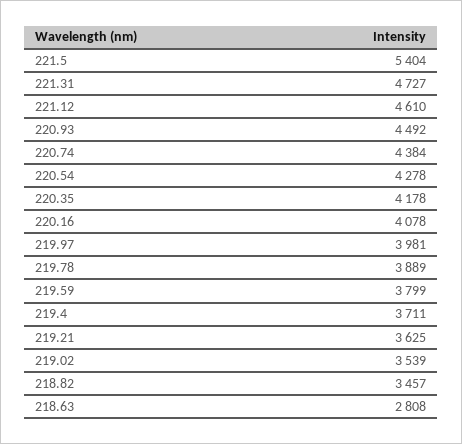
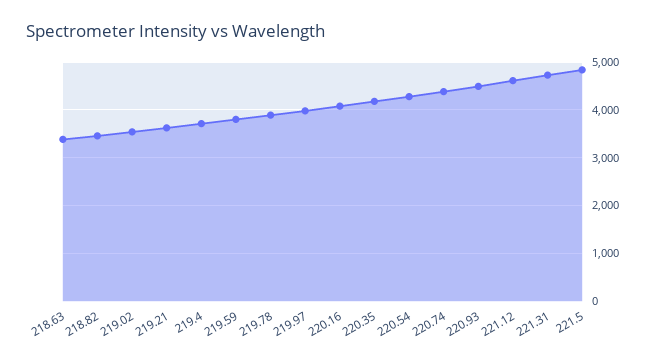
221.5: 5404 -> 4800
218.63: 2808 -> 3400

